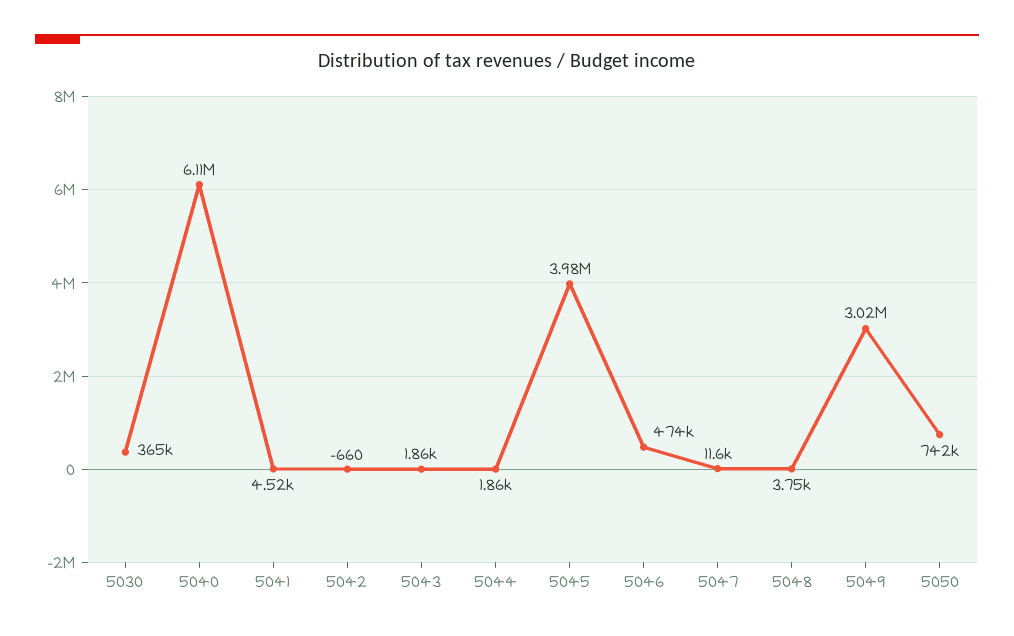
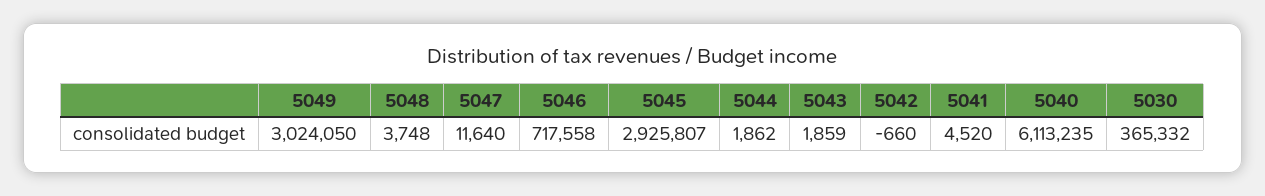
5045: 3980000 -> 2925807
5046: 474000 -> 717558
5050: 742000 -> none

